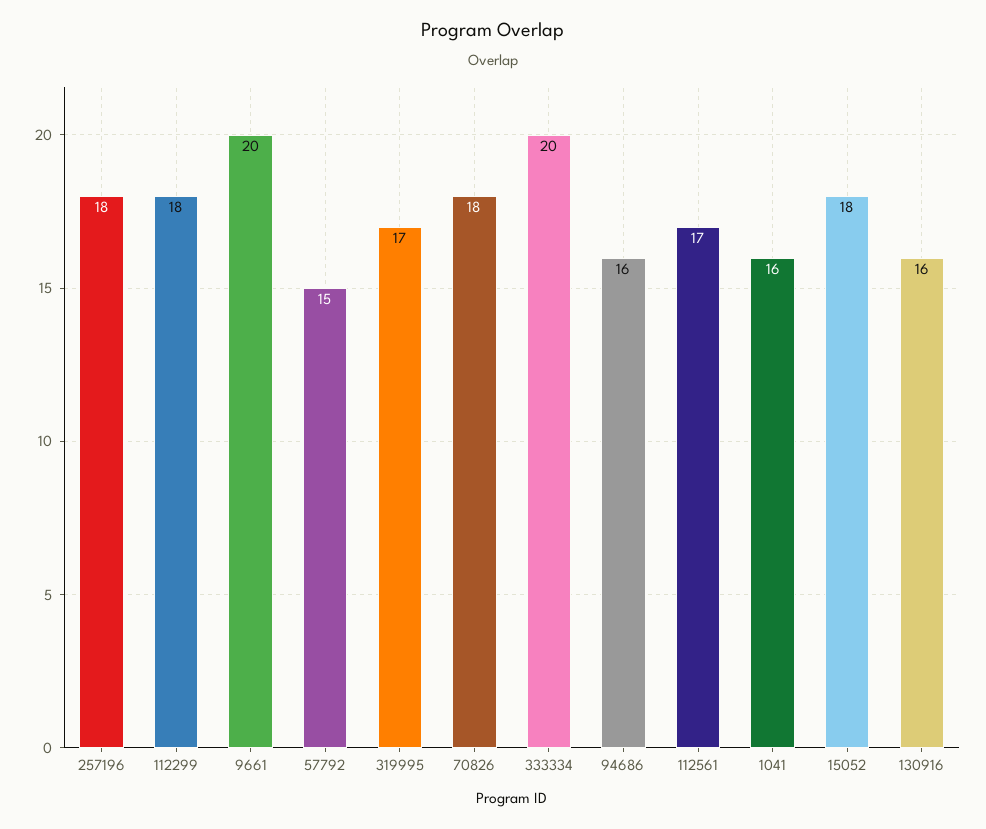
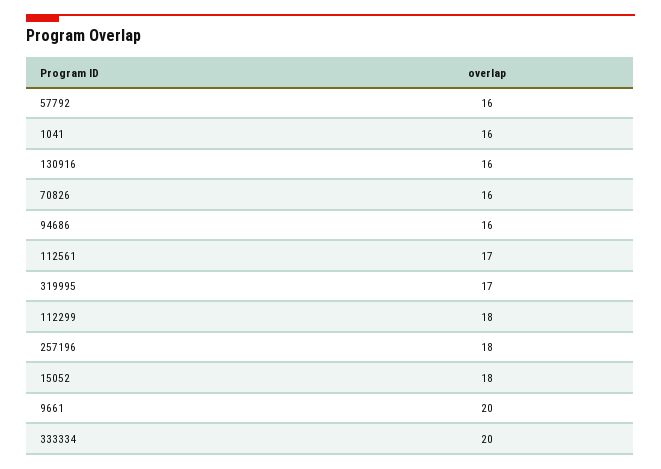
57792: 15 -> 16
70826: 18 -> 16

